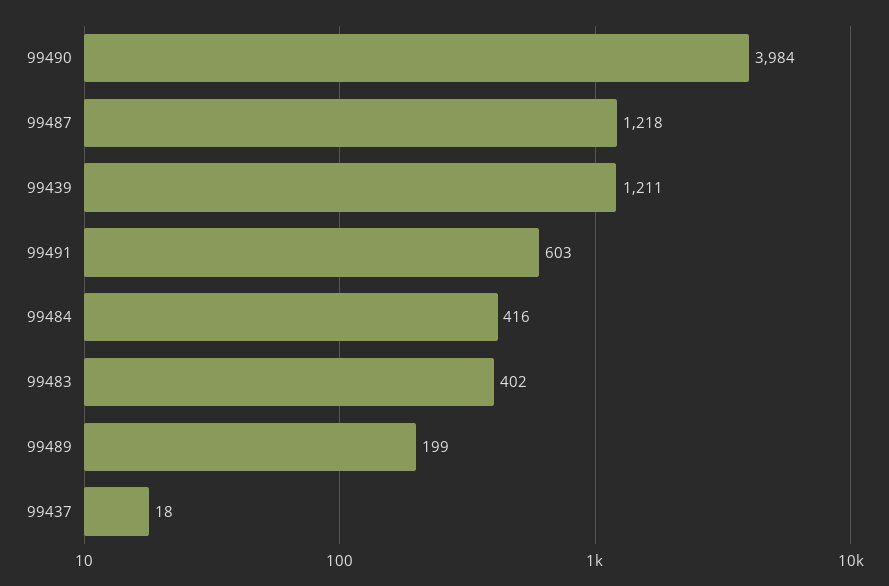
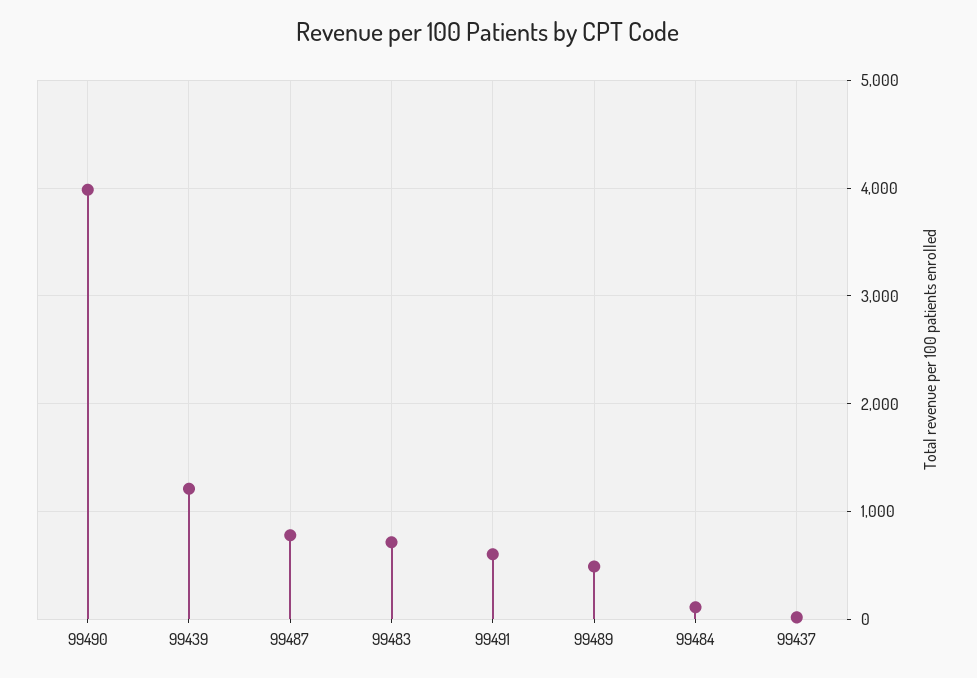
99487: 1218 -> 800
99484: 416 -> 100
99483: 402 -> 700
99489: 199 -> 500

